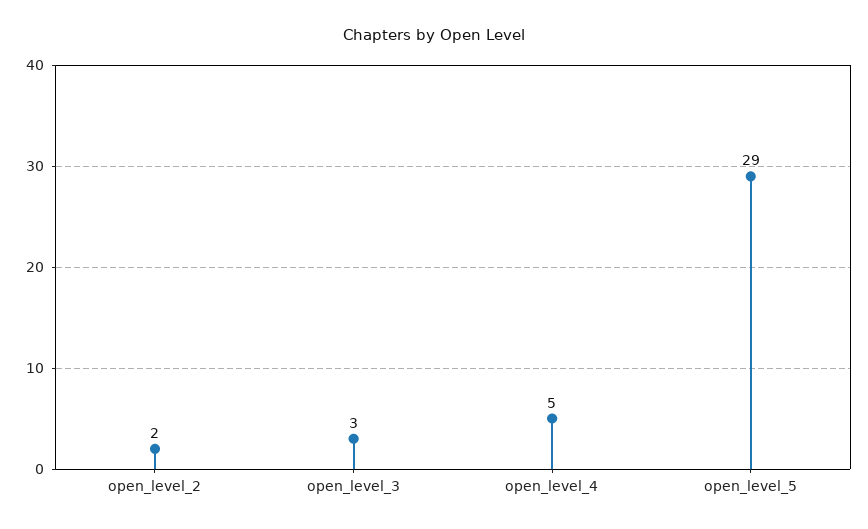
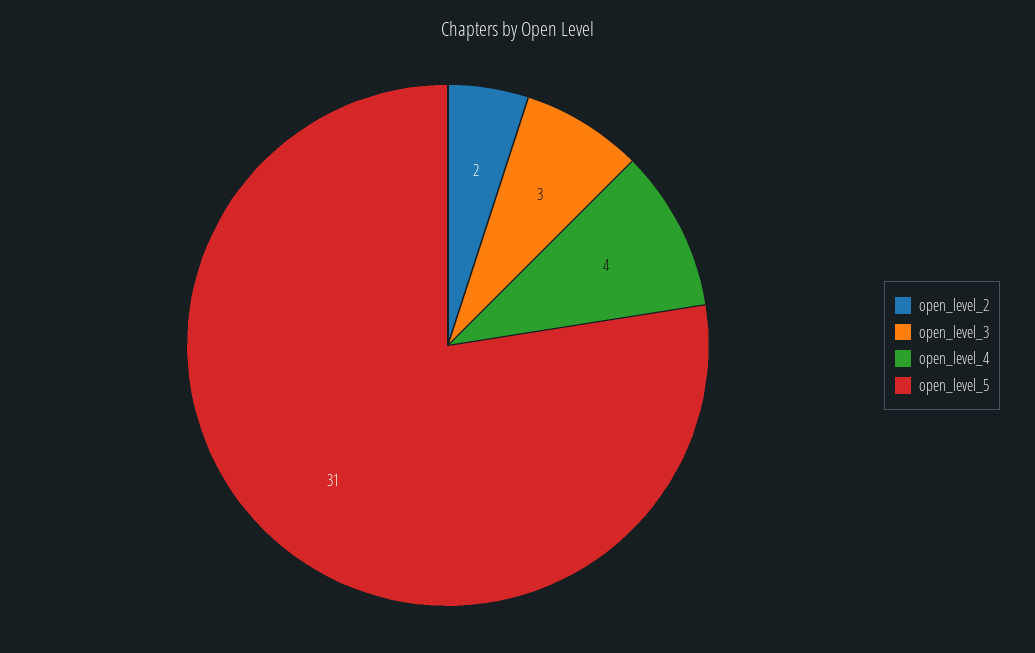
open_level_4: 5 -> 4
open_level_5: 29 -> 31

